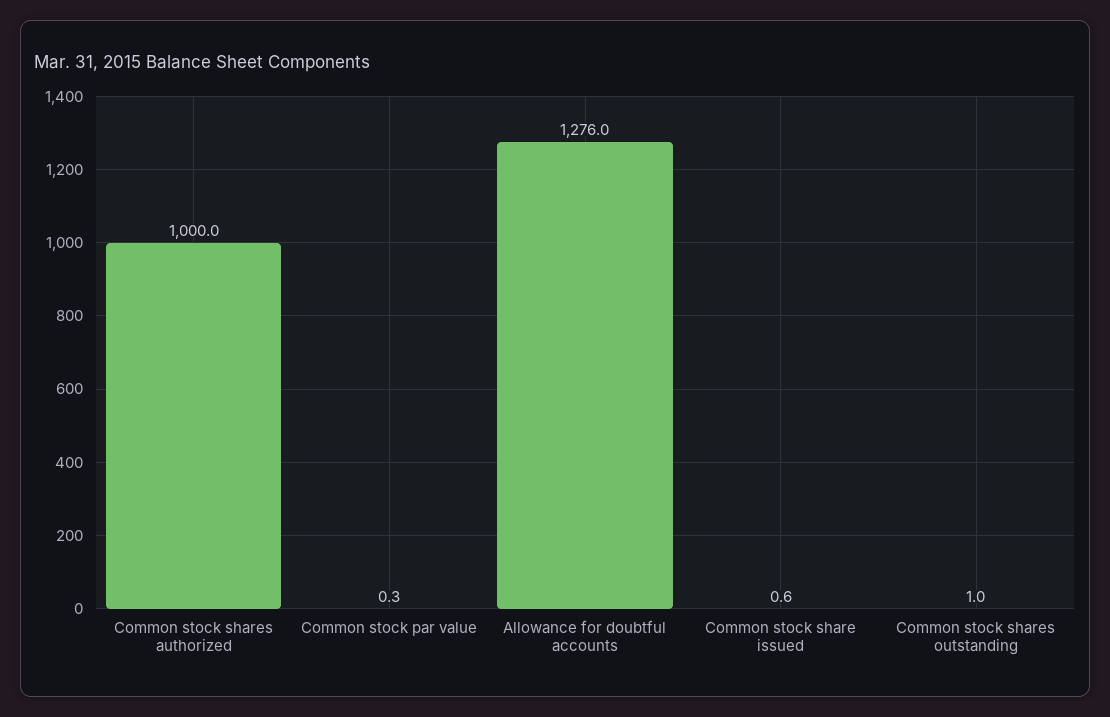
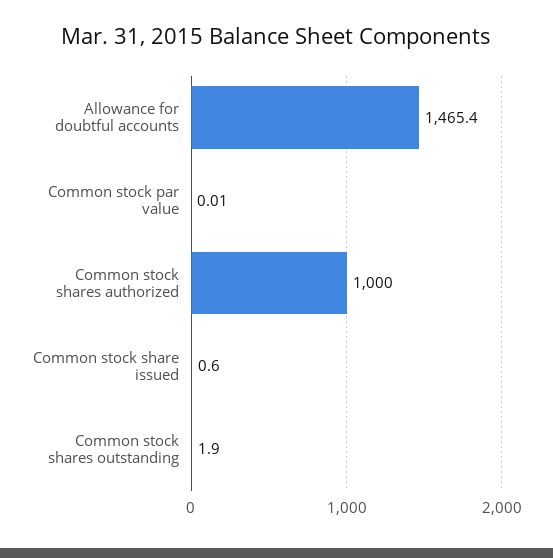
Common stock par value: 0.3 -> 0.01
Allowance for doubtful accounts: 1276 -> 1465.4
Common stock shares outstanding: 1 -> 1.9

